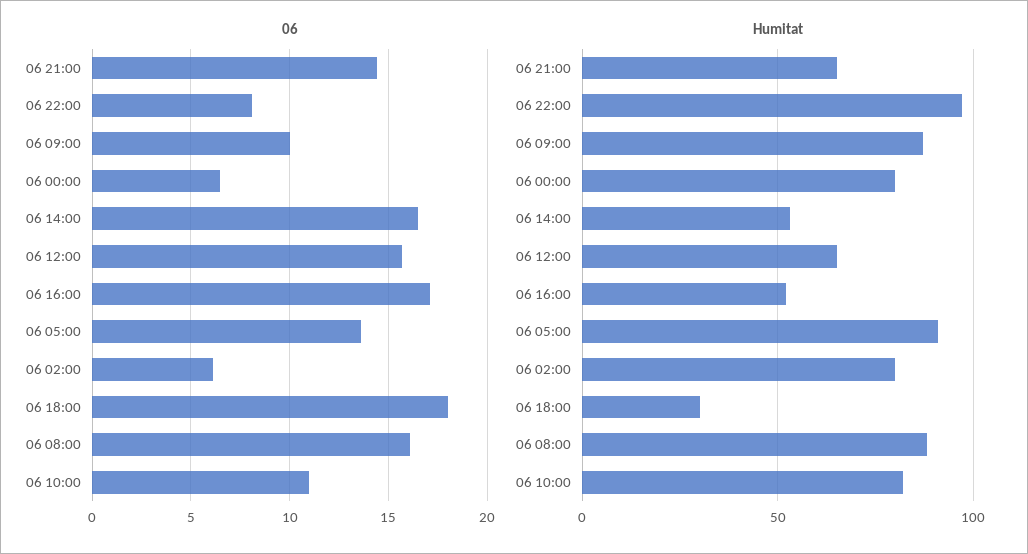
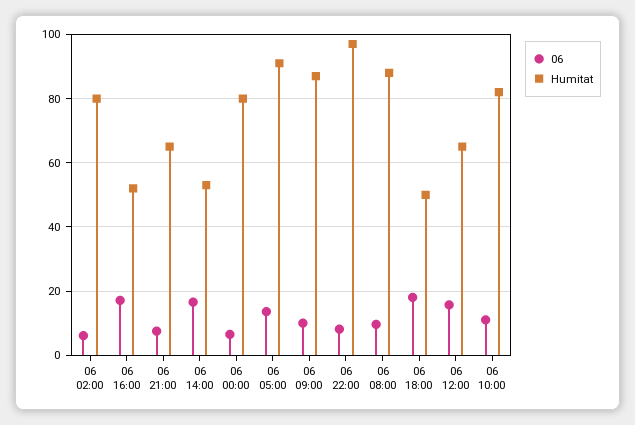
06, 06 21:00: 14.5 -> 8
06, 06 08:00: 16 -> 10
Humitat, 06 18:00: 30 -> 50

